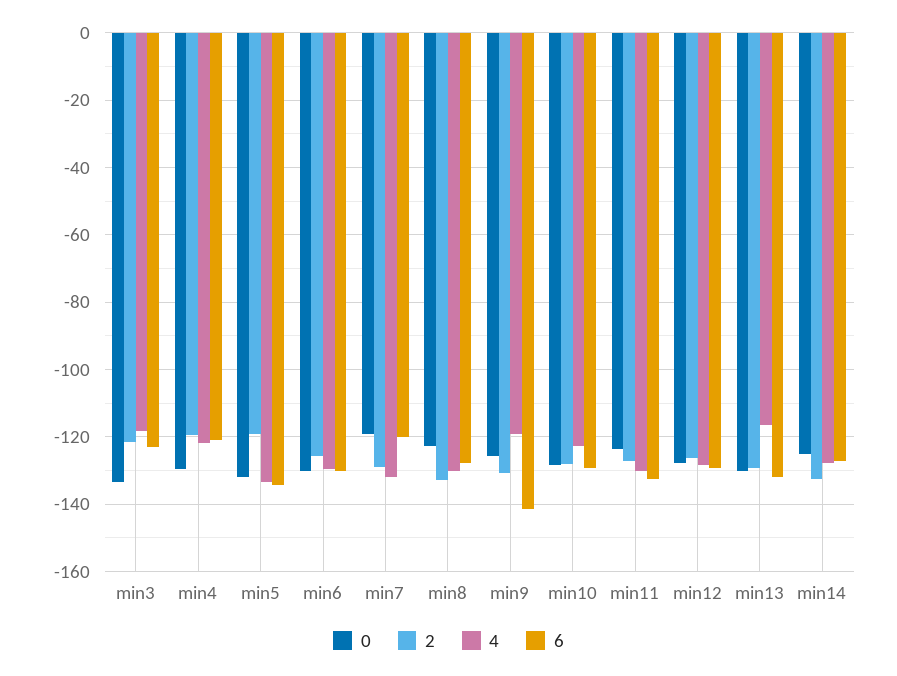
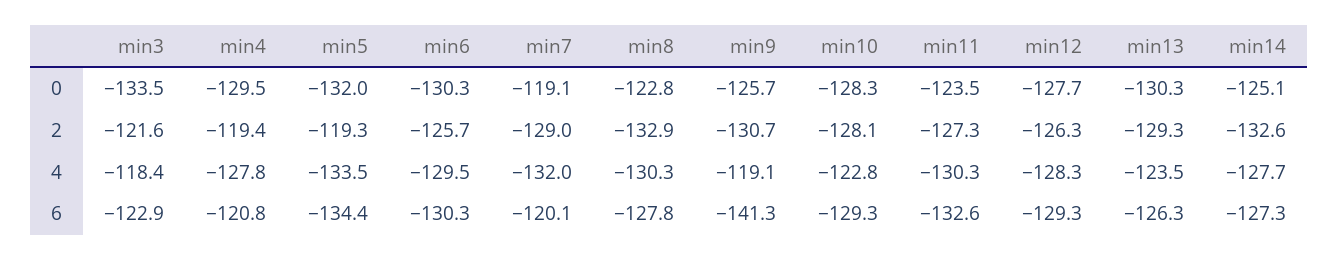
4, min4: -122 -> -127.8
4, min13: -116 -> -123.5
6, min13: -132 -> -126.3

